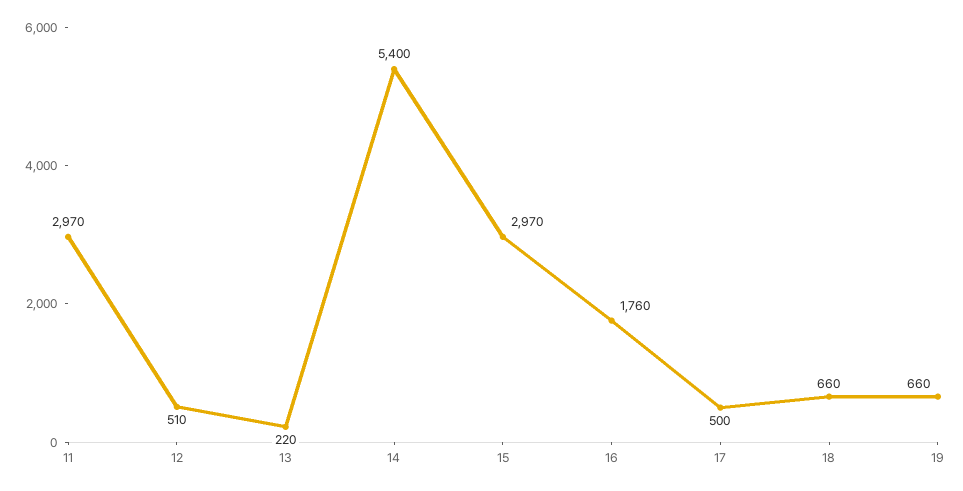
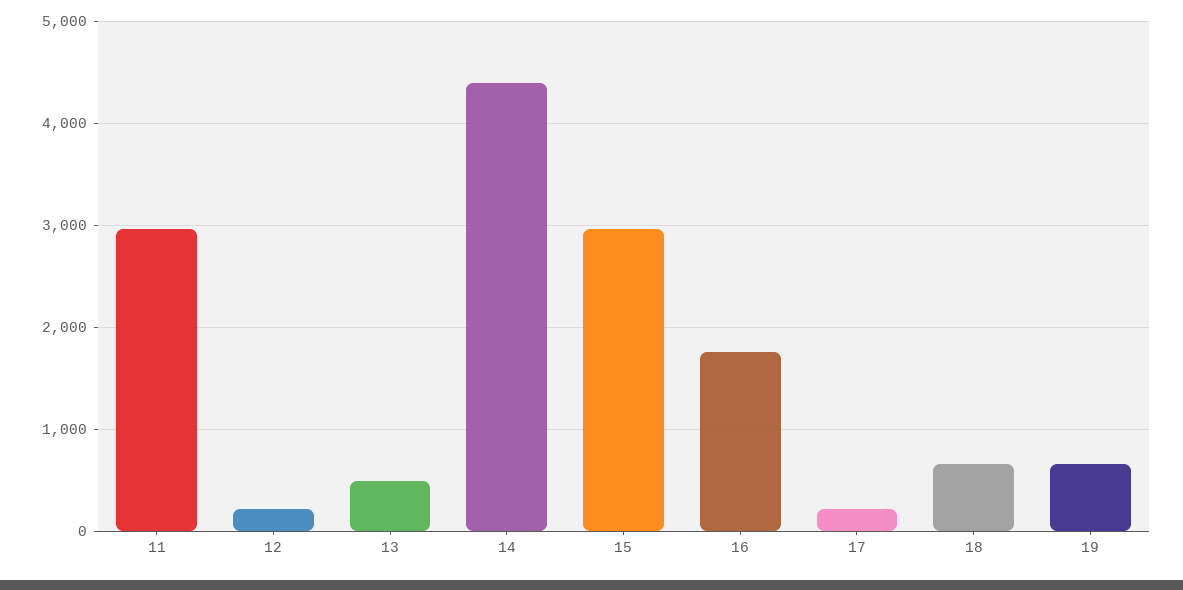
12: 510 -> 200
13: 220 -> 500
14: 5400 -> 4400
17: 500 -> 200

